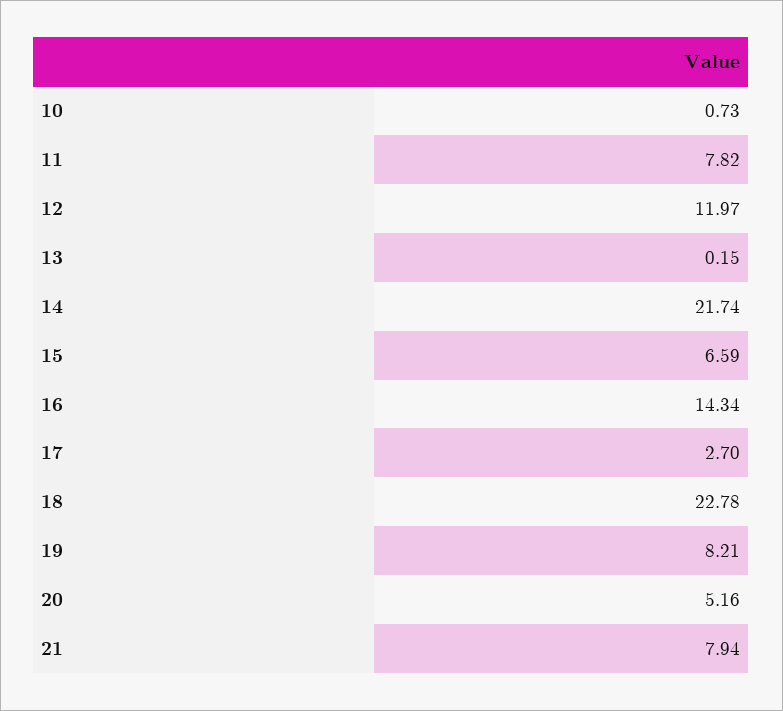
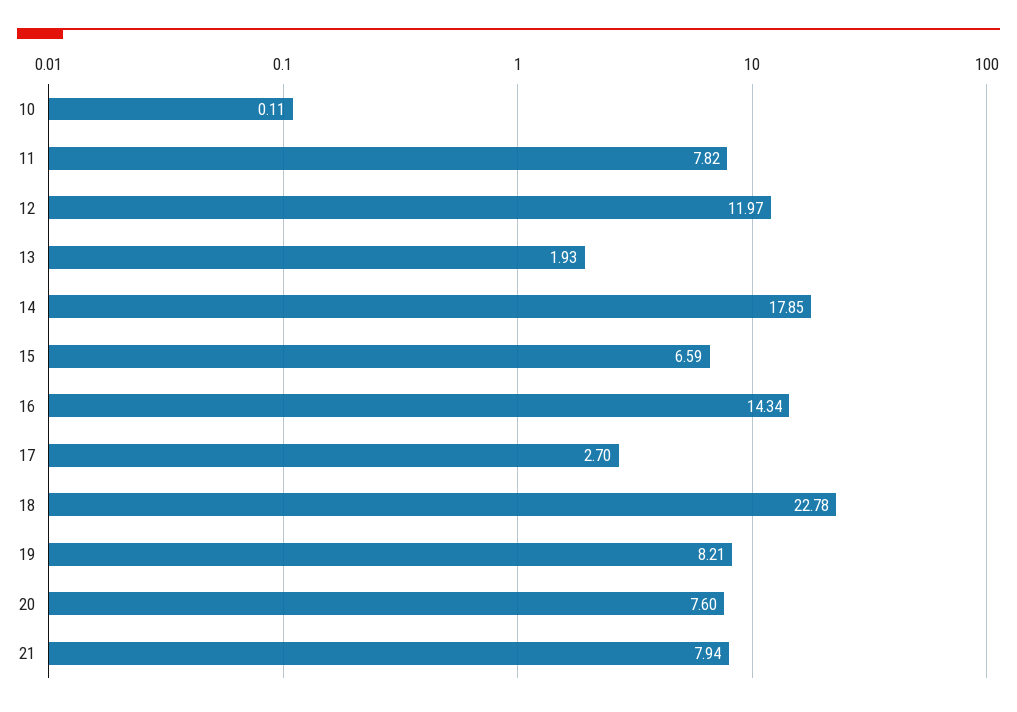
10: 0.73 -> 0.11
13: 0.15 -> 1.93
14: 21.74 -> 17.85
20: 5.16 -> 7.6

